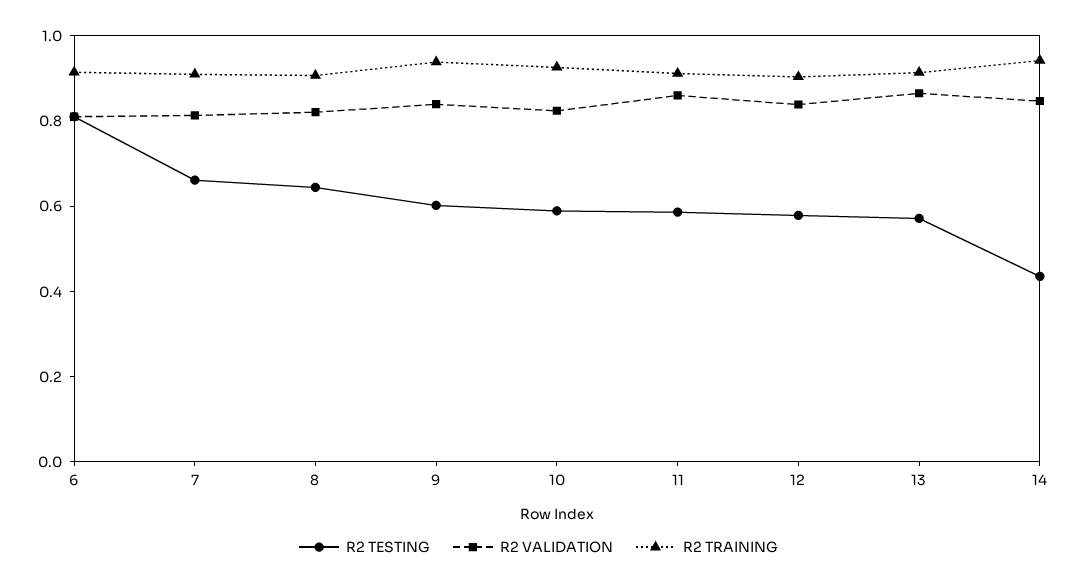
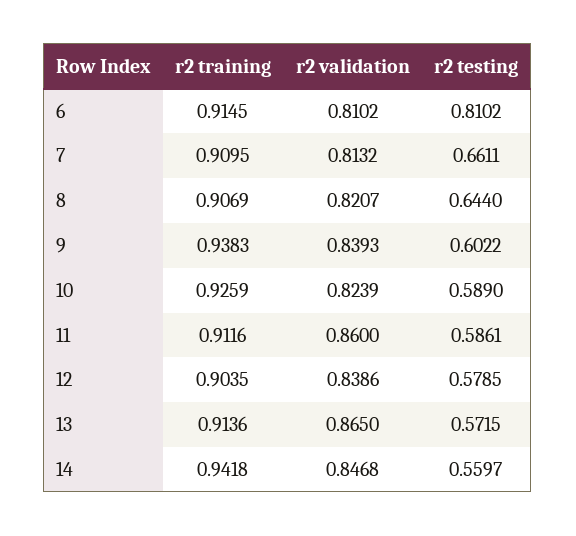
R2 TESTING, 14: 0.45 -> 0.5597

